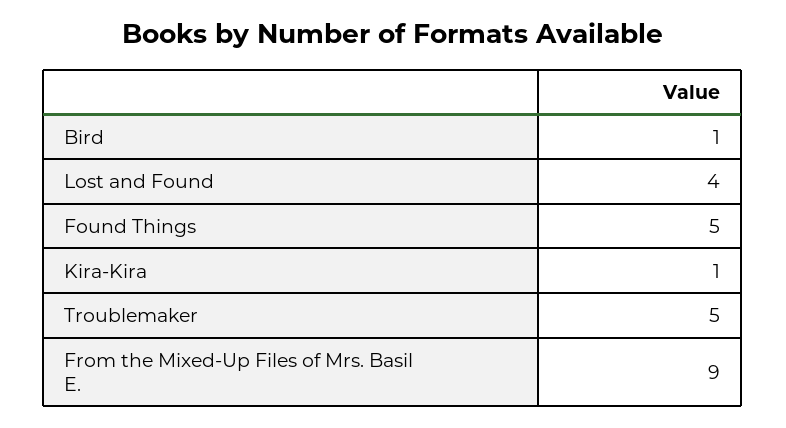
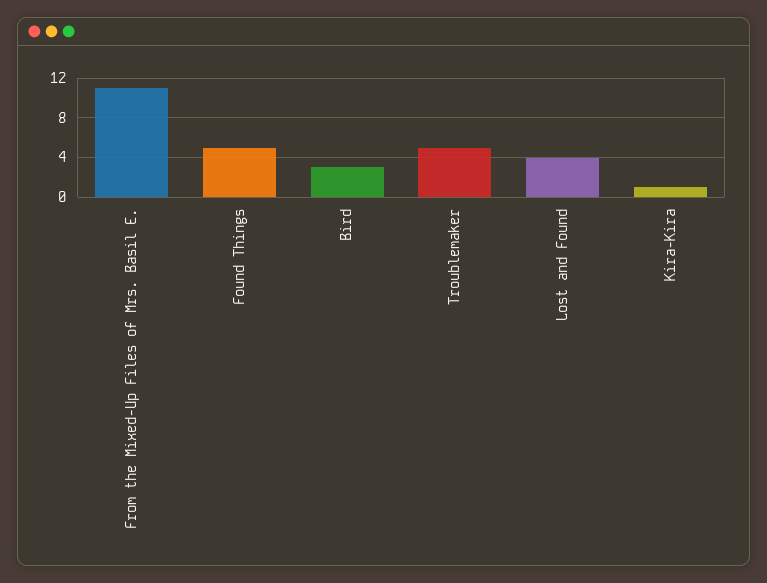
Bird: 1 -> 3
From the Mixed-Up Files of Mrs. Basil E.: 9 -> 11

